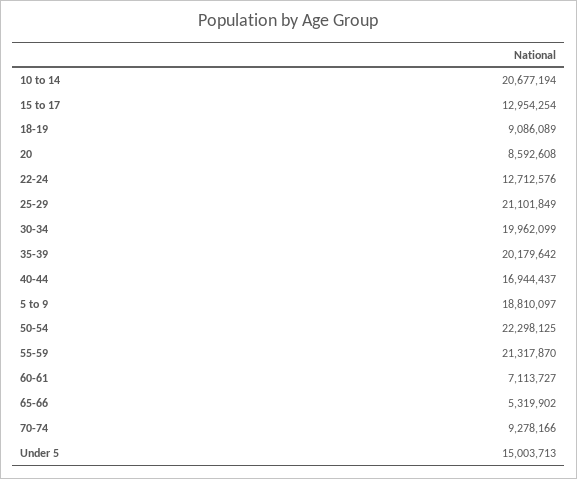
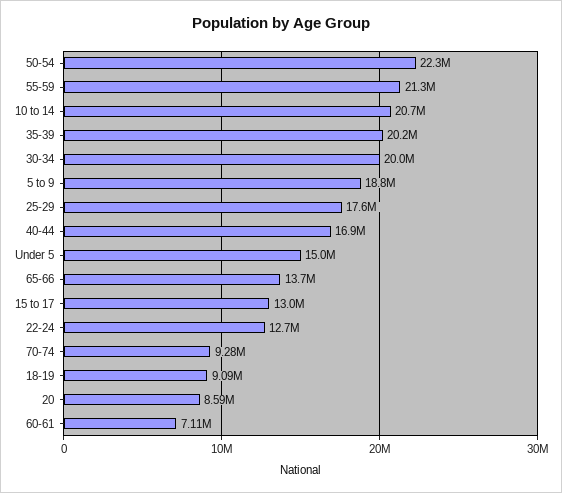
25-29: 21101849 -> 17600000
65-66: 5319902 -> 13700000

